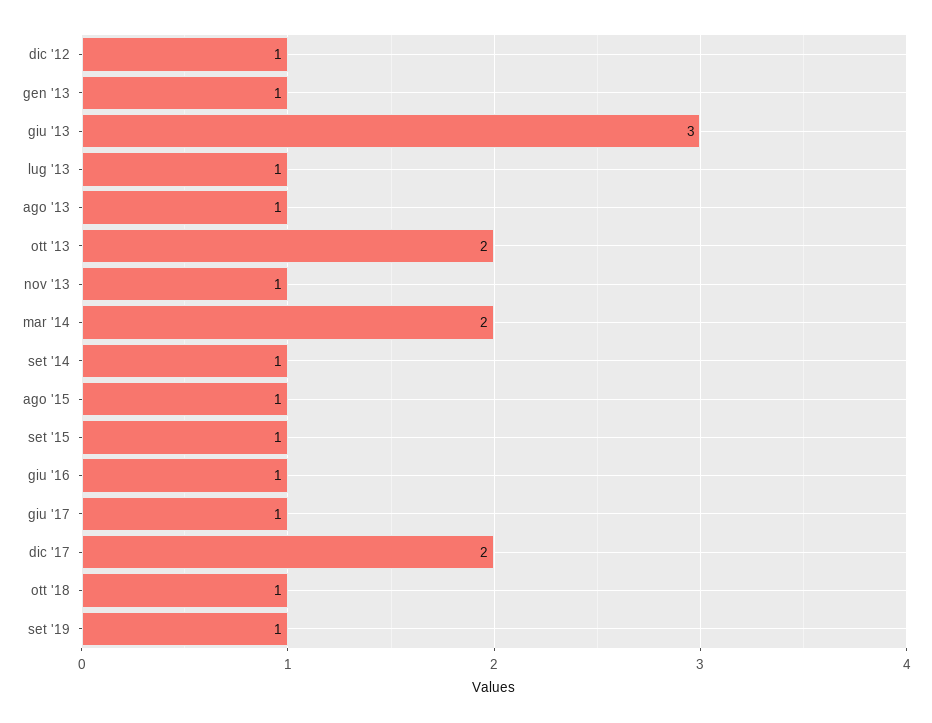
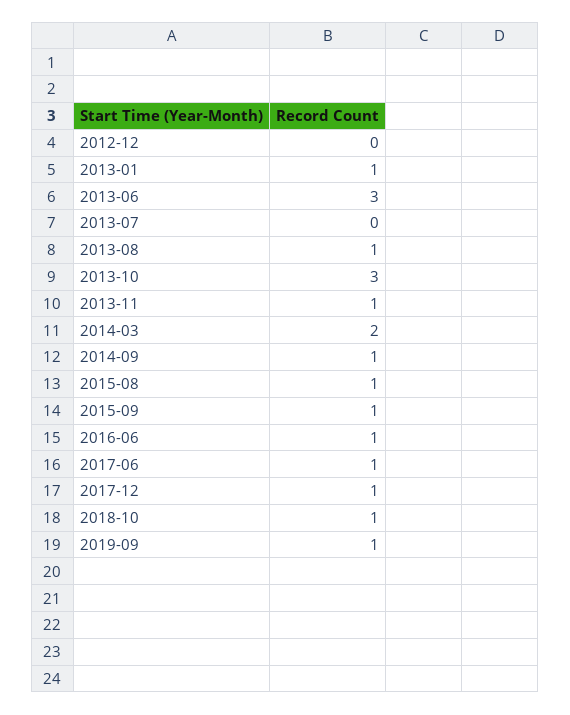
dic '12: 1 -> 0
lug '13: 1 -> 0
ott '13: 2 -> 3
dic '17: 2 -> 1

